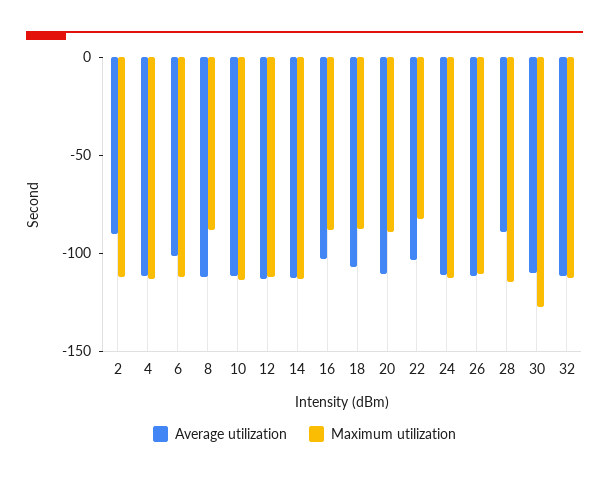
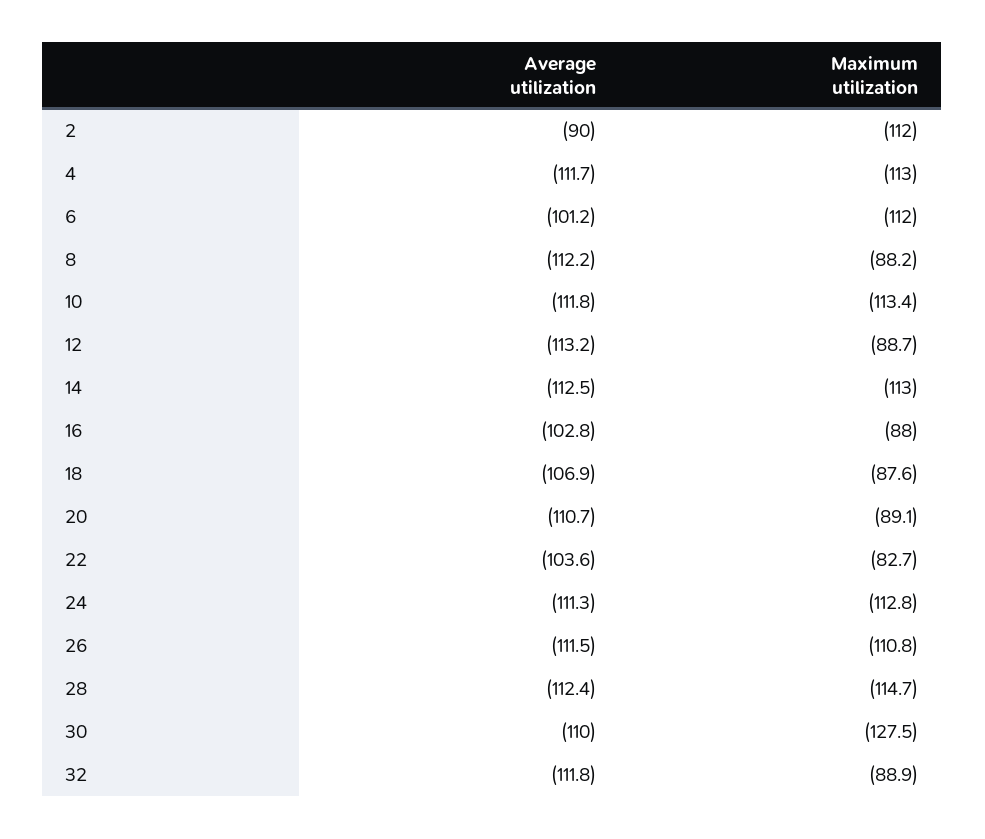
Maximum utilization, 12: -110 -> -88.7
Average utilization, 28: -90 -> -112.4
Maximum utilization, 32: -110 -> -88.9

